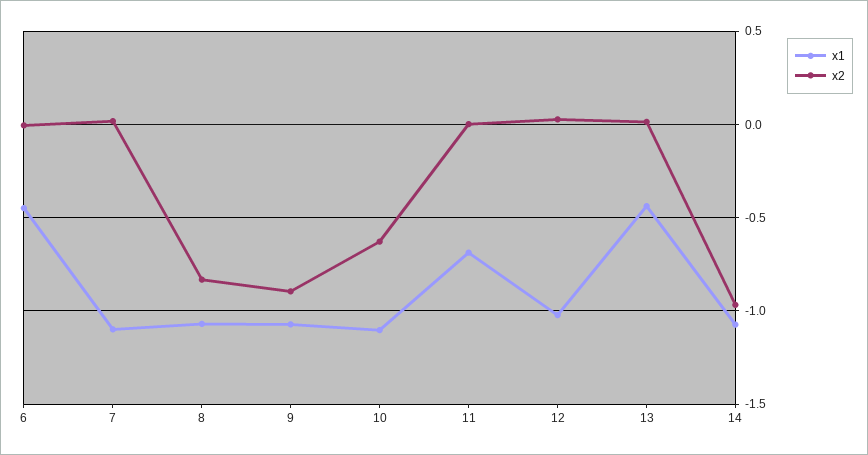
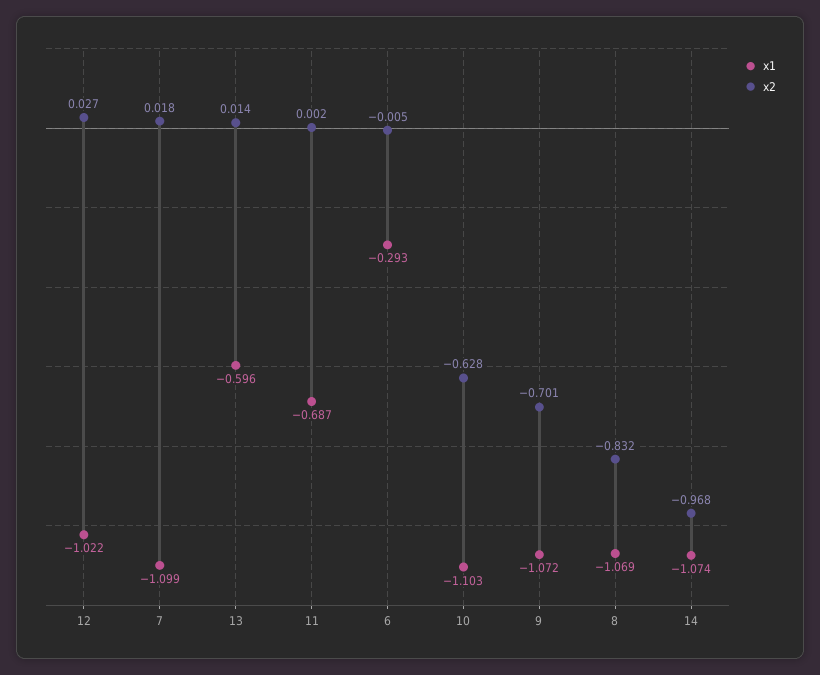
x1, 6: -0.45 -> -0.293
x2, 9: -0.9 -> -0.701
x1, 13: -0.45 -> -0.596

